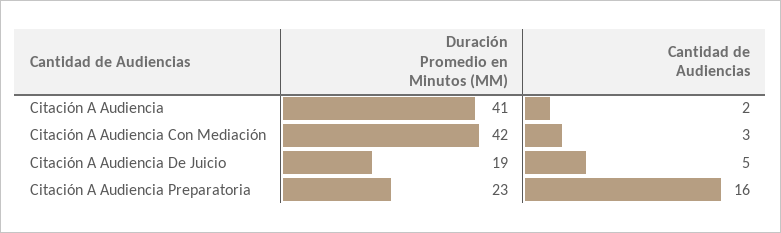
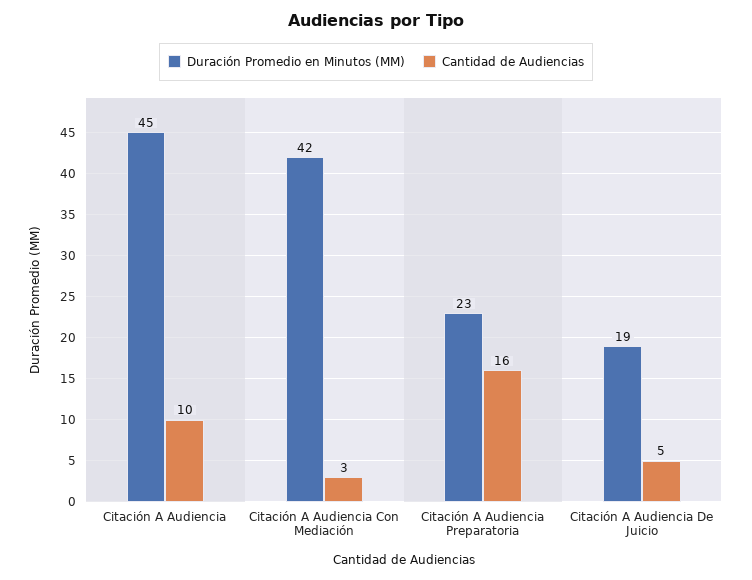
Duración Promedio en Minutos (MM), Citación A Audiencia: 41 -> 45
Cantidad de Audiencias, Citación A Audiencia: 2 -> 10

